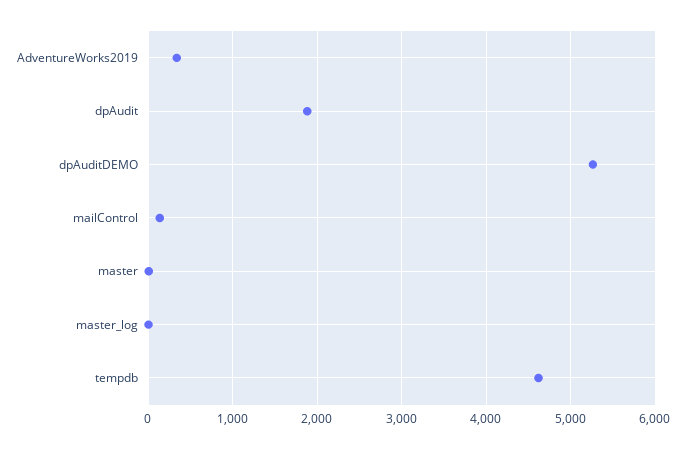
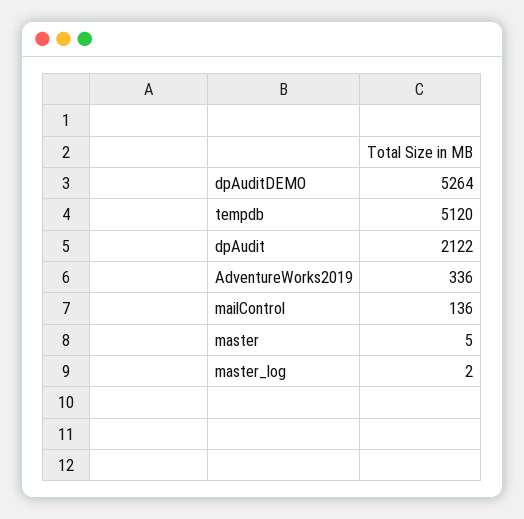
dpAudit: 1900 -> 2122
tempdb: 4600 -> 5120

